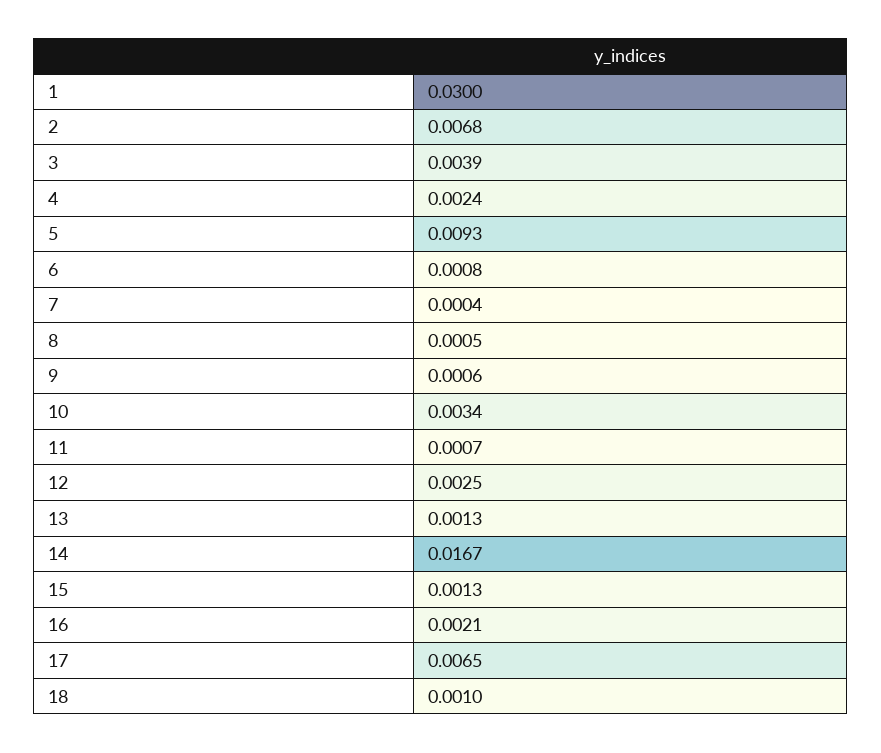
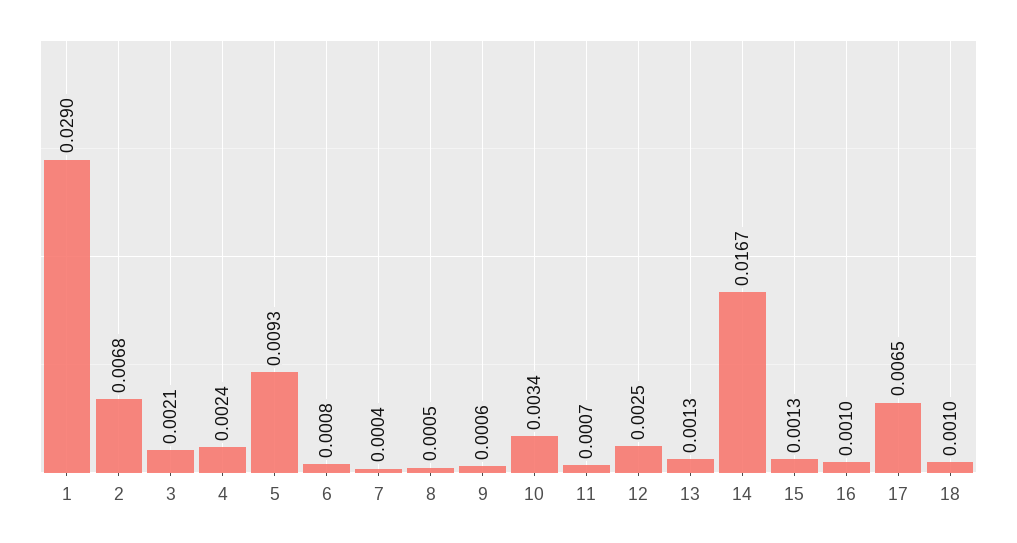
1: 0.03 -> 0.029
3: 0.0039 -> 0.0021
16: 0.0021 -> 0.001

